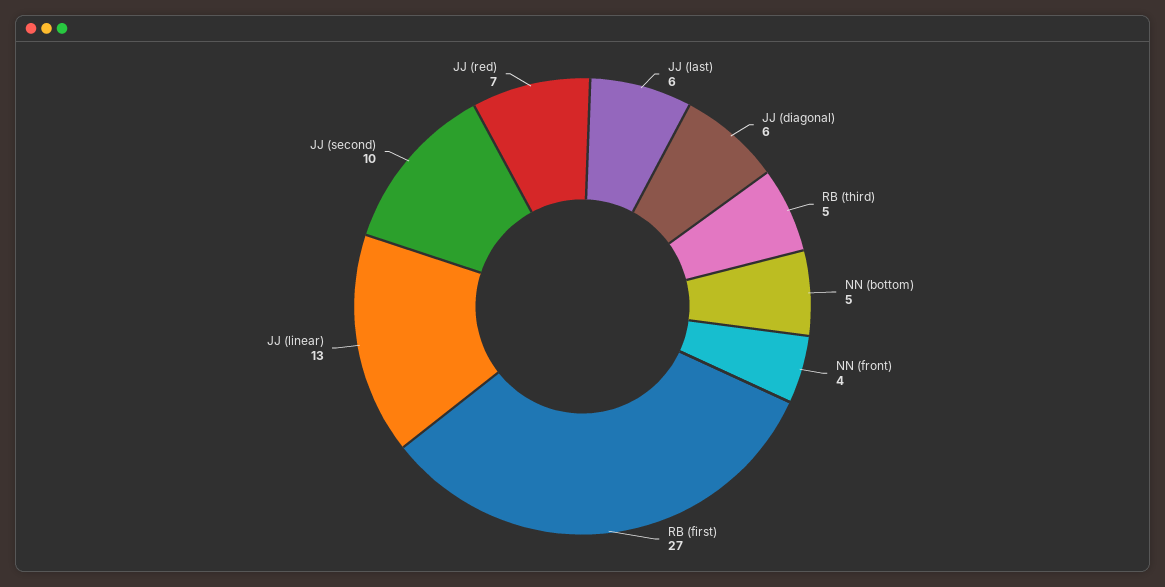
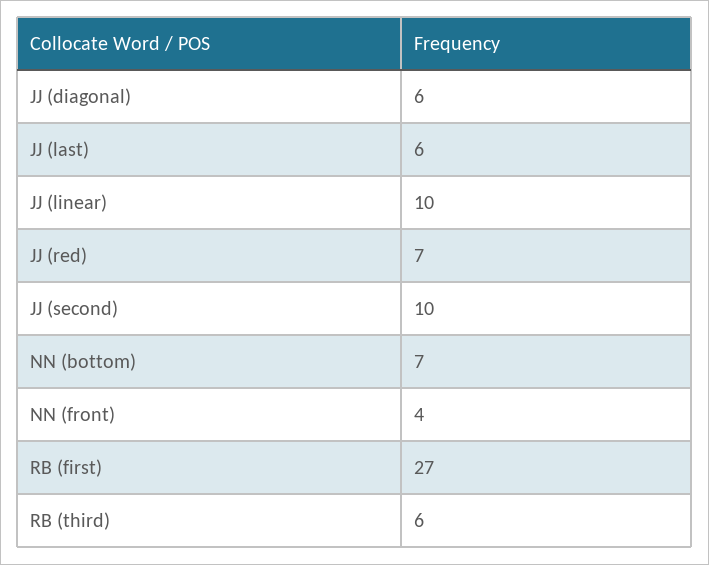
RB (third): 5 -> 6
NN (bottom): 5 -> 7
JJ (linear): 13 -> 10

